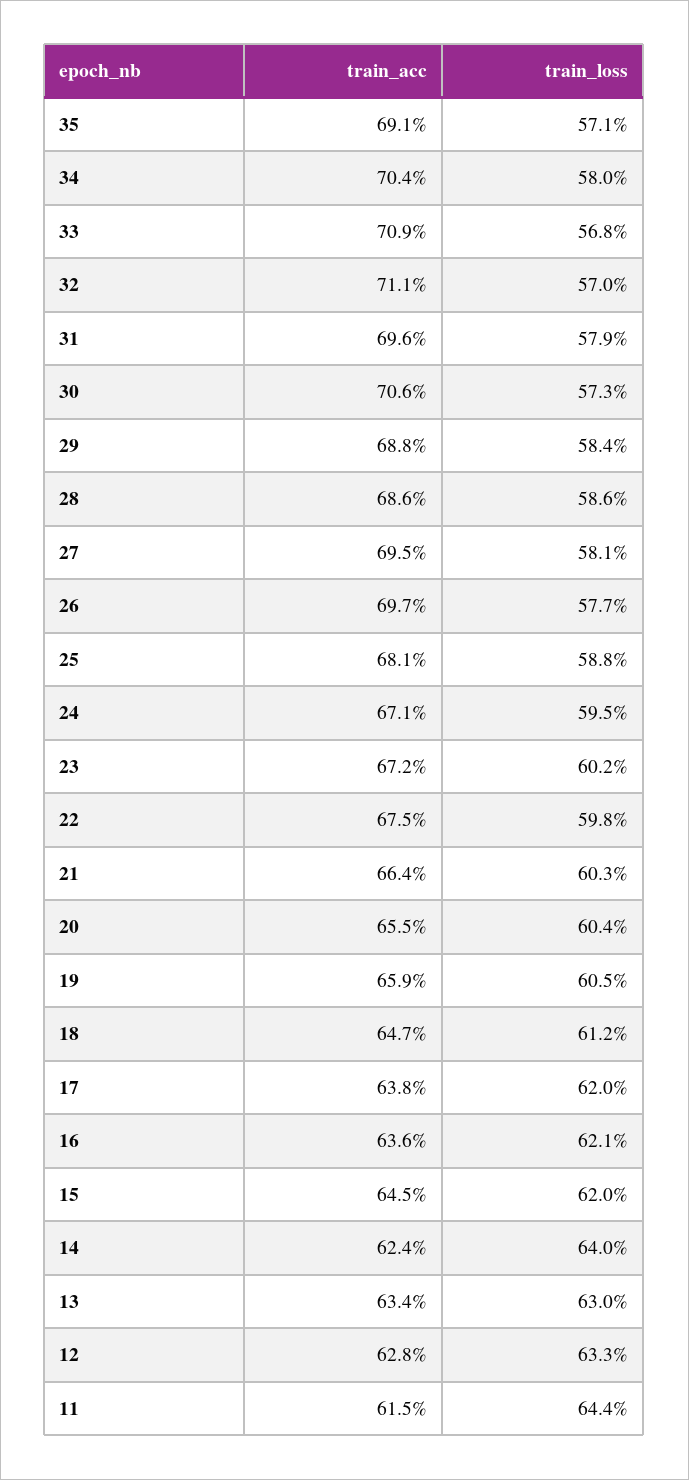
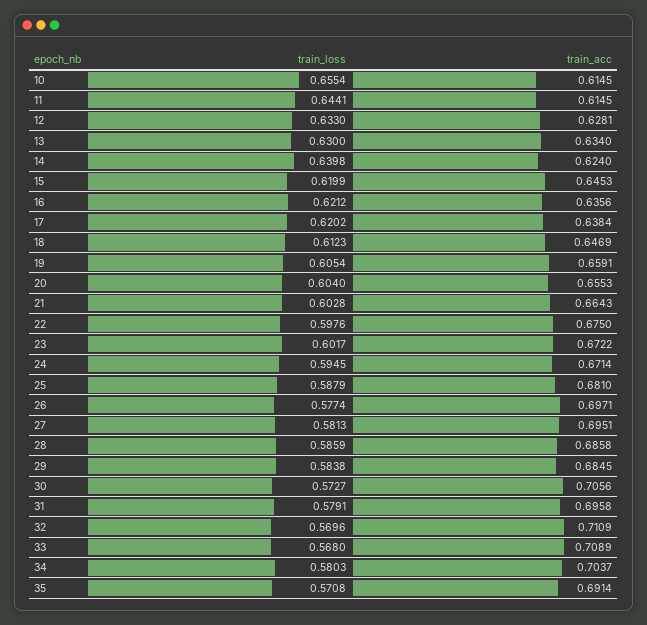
train_acc, 29: 0.688 -> 0.6845
train_loss, 10: none -> 0.6554
train_acc, 10: none -> 0.6145

